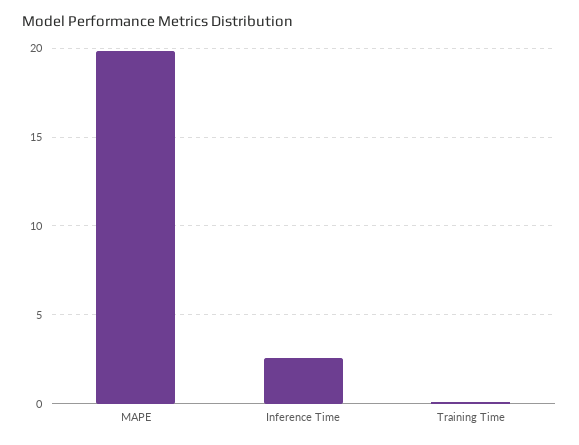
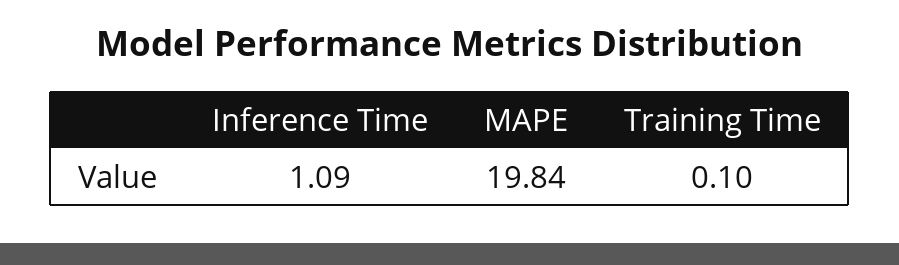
Inference Time: 2.5 -> 1.09

